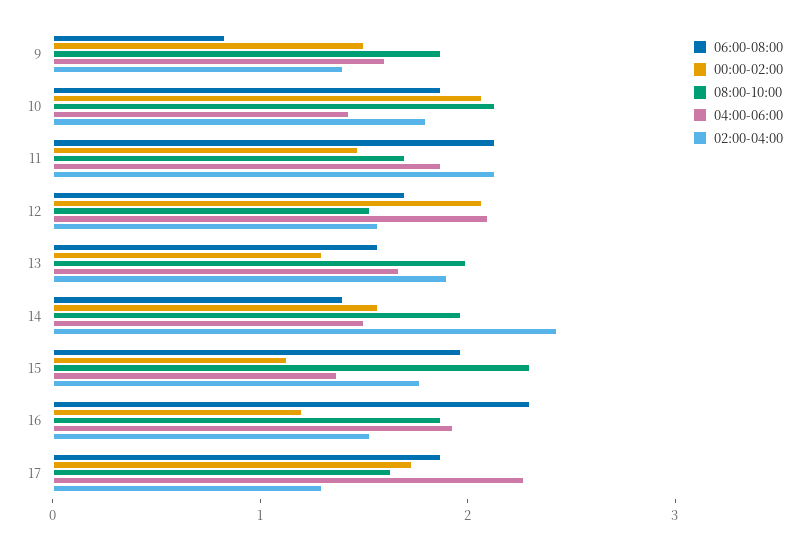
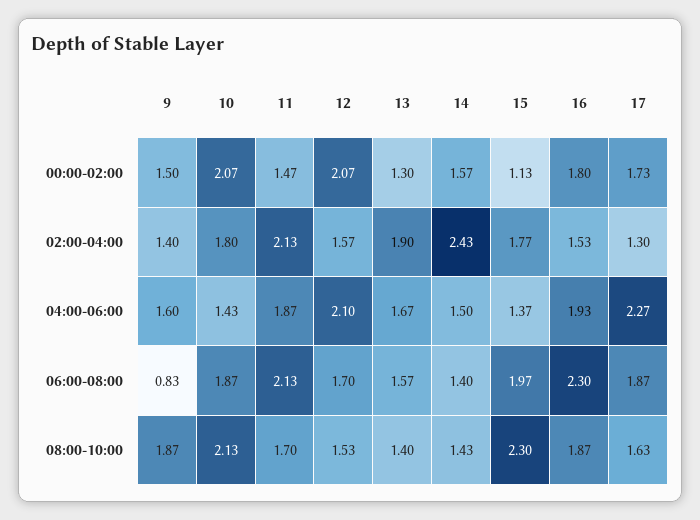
08:00-10:00, 13: 2 -> 1.4
08:00-10:00, 14: 2 -> 1.43
00:00-02:00, 16: 1.2 -> 1.8

